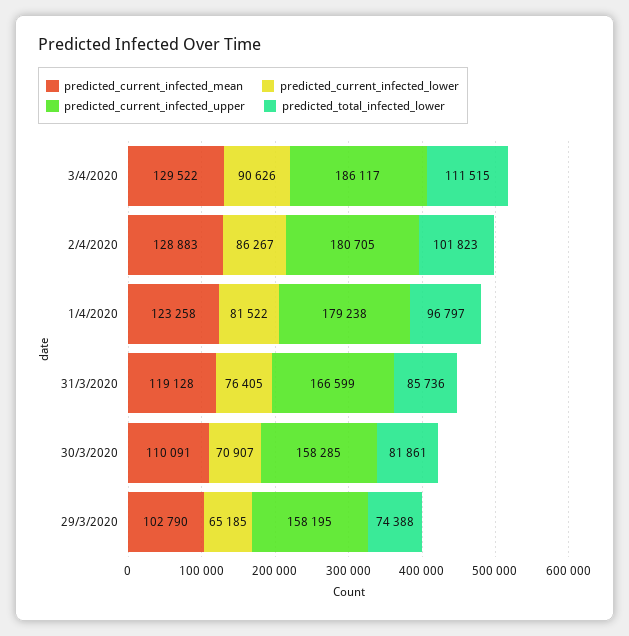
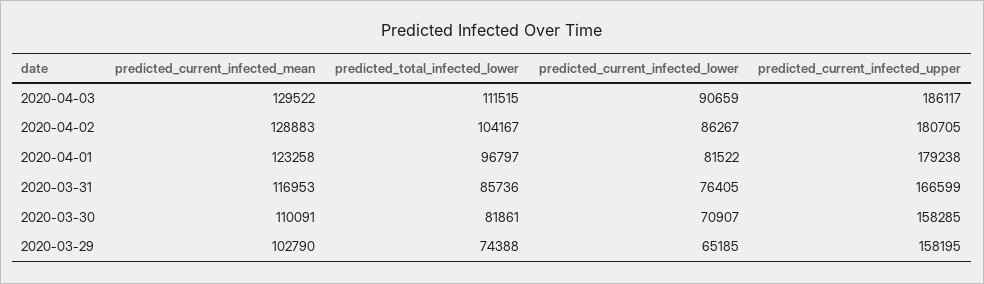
predicted_current_infected_lower, 3/4/2020: 90626 -> 90659
predicted_total_infected_lower, 2/4/2020: 101823 -> 104167
predicted_current_infected_mean, 31/3/2020: 119128 -> 116953

